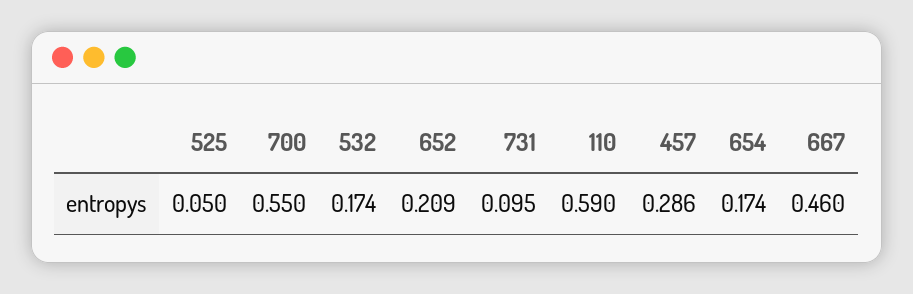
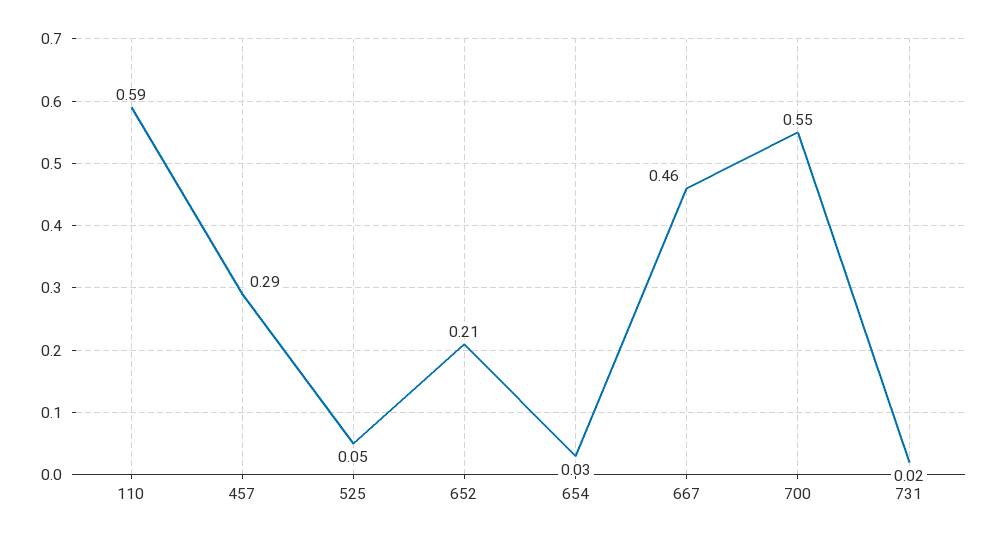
532: 0.174 -> none
731: 0.095 -> 0.02
654: 0.174 -> 0.03

